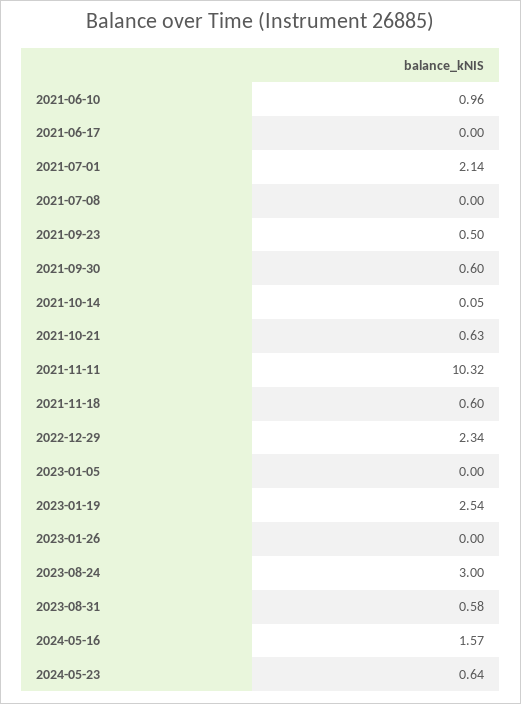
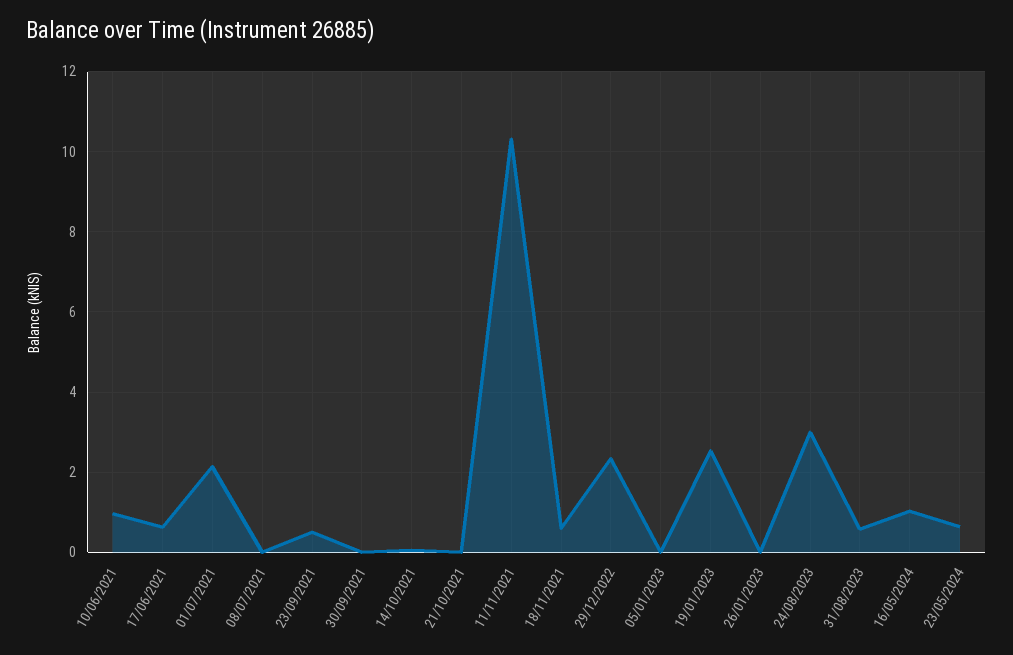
2021-06-17: 0 -> 0.6
2021-09-30: 0.6 -> 0
2021-10-21: 0.63 -> 0
2024-05-16: 1.57 -> 1

